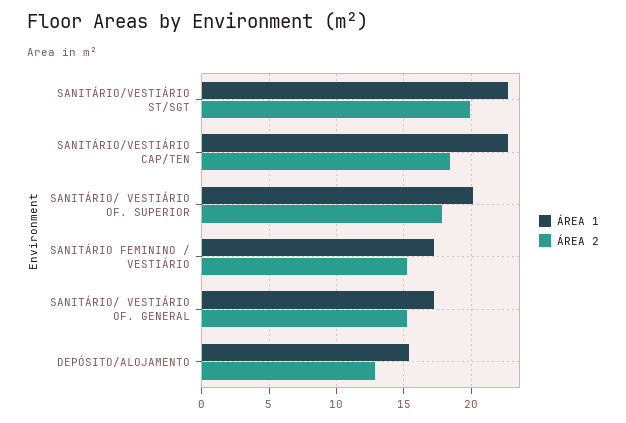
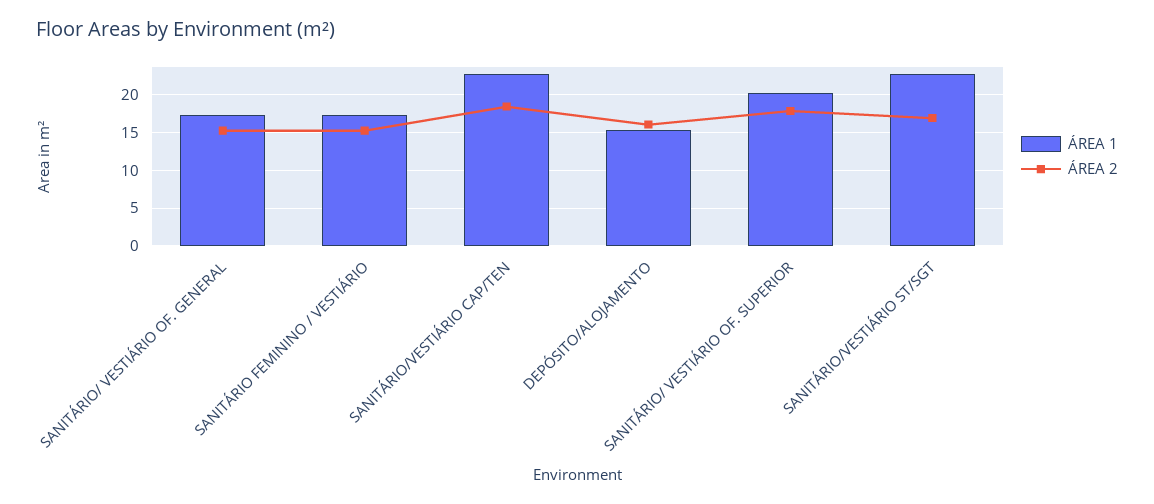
ÁREA 2, SANITÁRIO/VESTIÁRIO ST/SGT: 20 -> 17
ÁREA 2, DEPÓSITO/ALOJAMENTO: 13 -> 16

